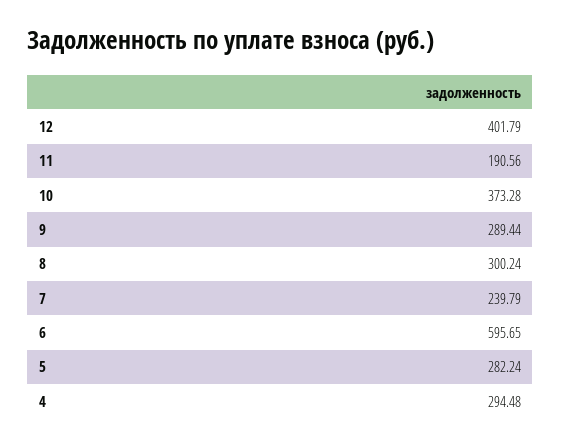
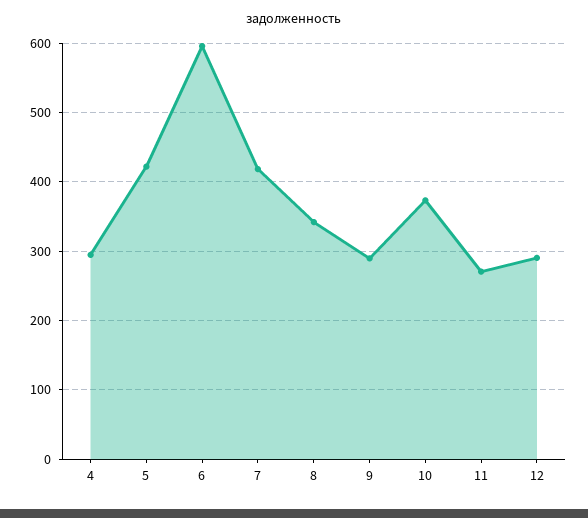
12: 401.79 -> 290
11: 190.56 -> 270
8: 300.24 -> 340
7: 239.79 -> 420
5: 282.24 -> 420

